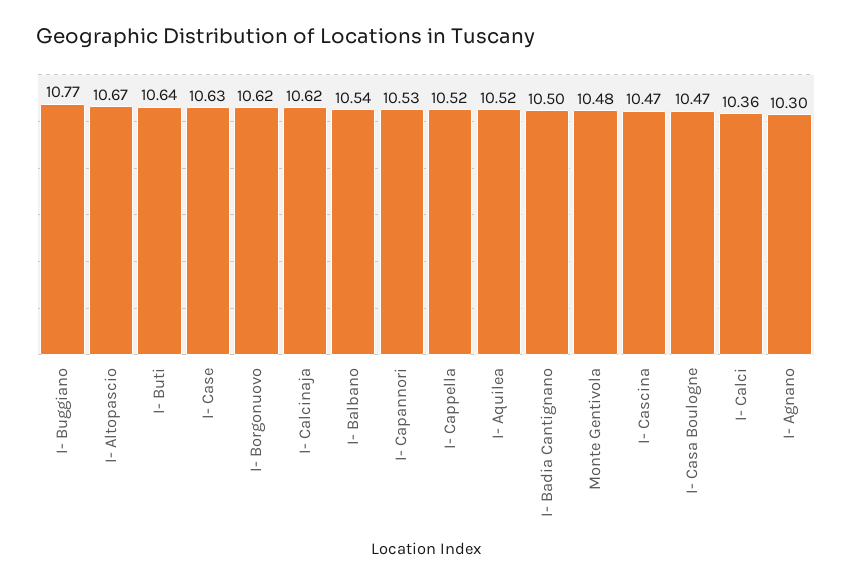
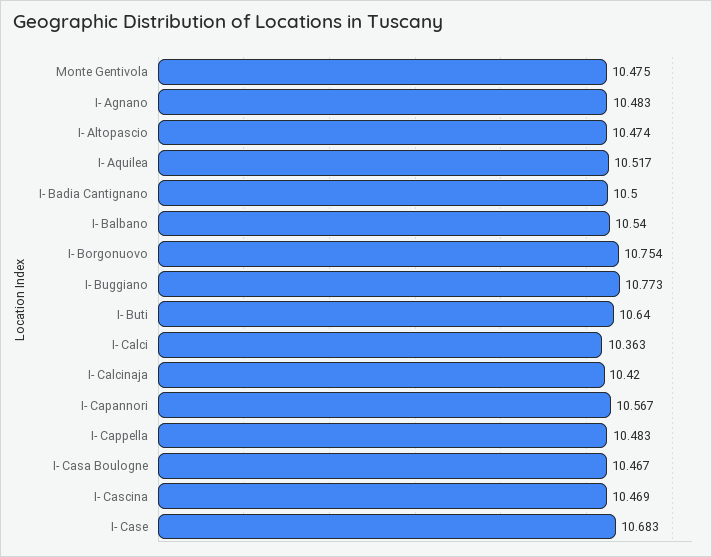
I- Altopascio: 10.67 -> 10.474
I- Case: 10.63 -> 10.683
I- Borgonuovo: 10.62 -> 10.754
I- Calcinaja: 10.62 -> 10.42
I- Capannori: 10.53 -> 10.567
I- Cappella: 10.52 -> 10.483
I- Agnano: 10.3 -> 10.483

